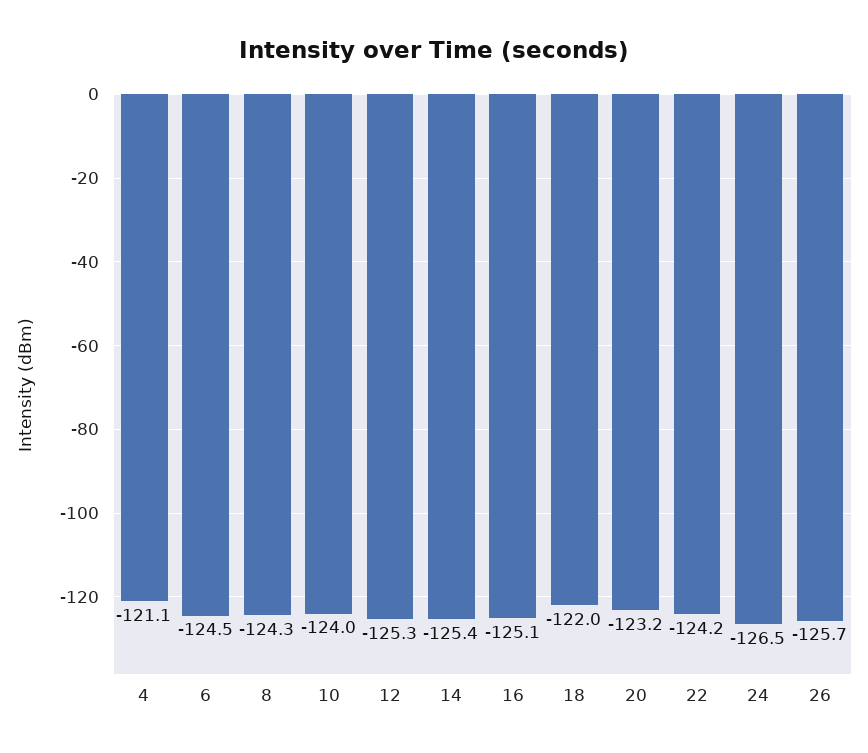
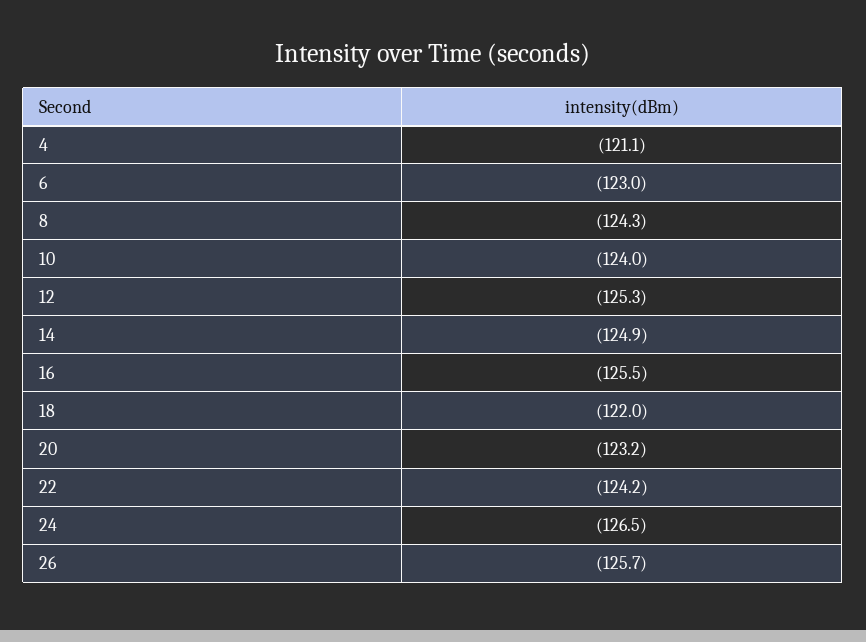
6: -124.5 -> -123
14: -125.4 -> -124.9
16: -125.1 -> -125.5

